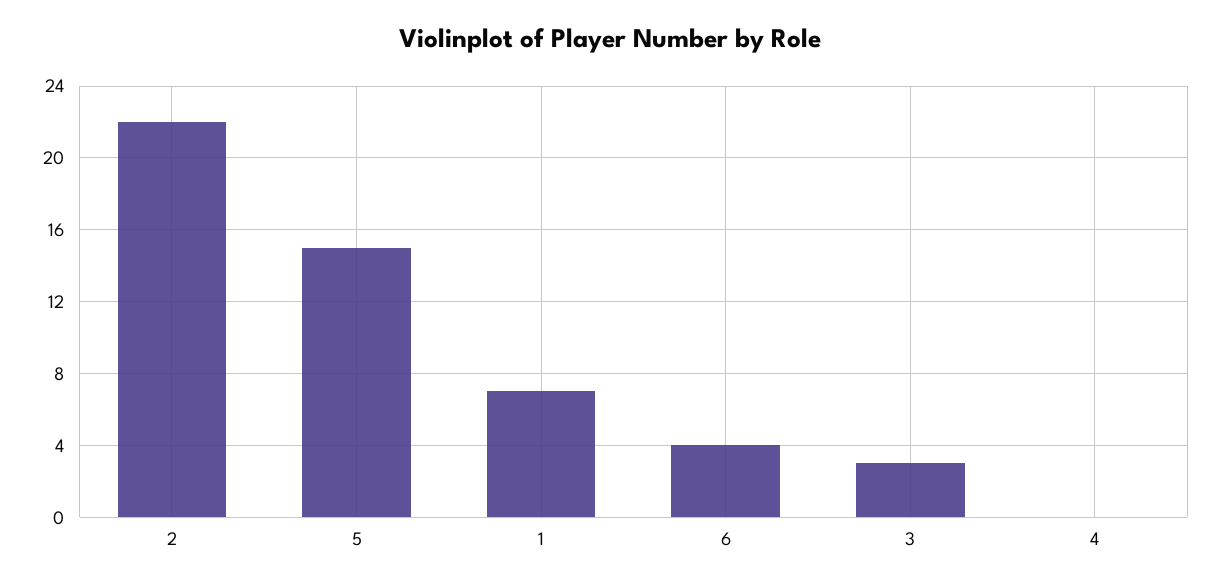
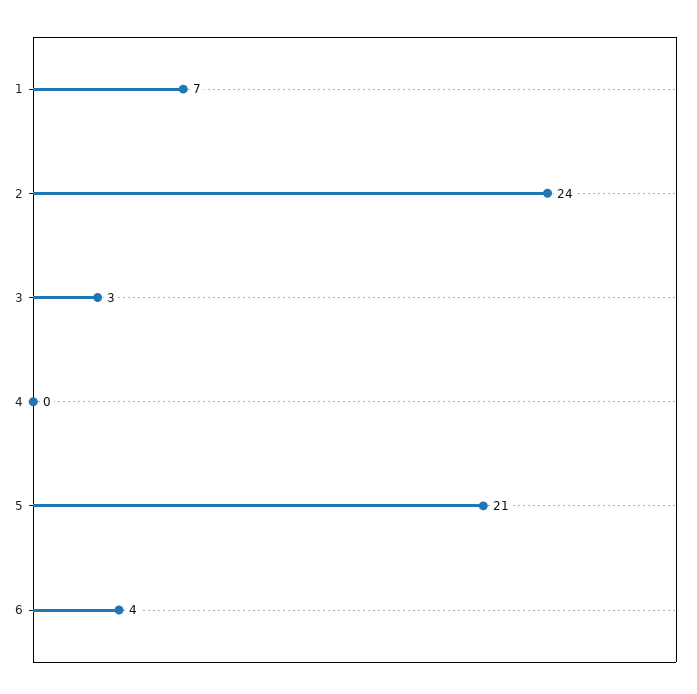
2: 22 -> 24
5: 15 -> 21

